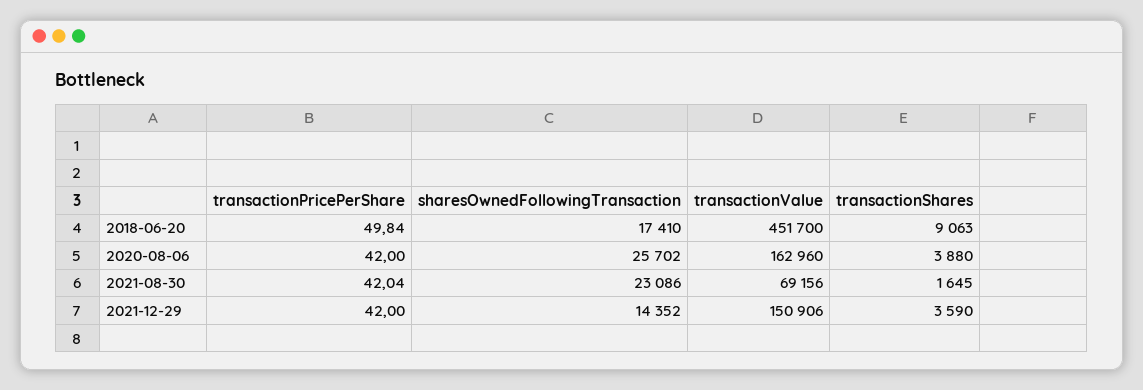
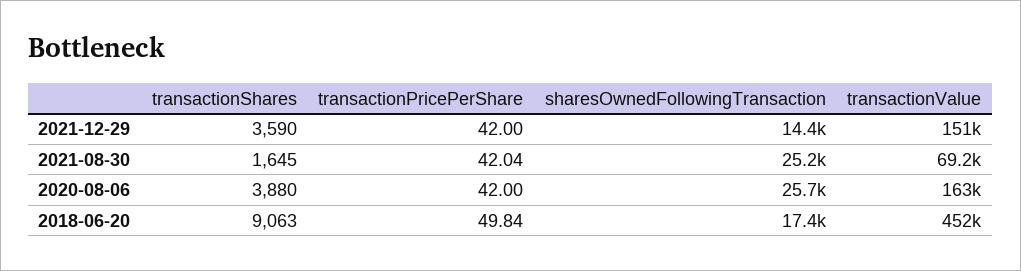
sharesOwnedFollowingTransaction, 2021-08-30: 23086 -> 25200

